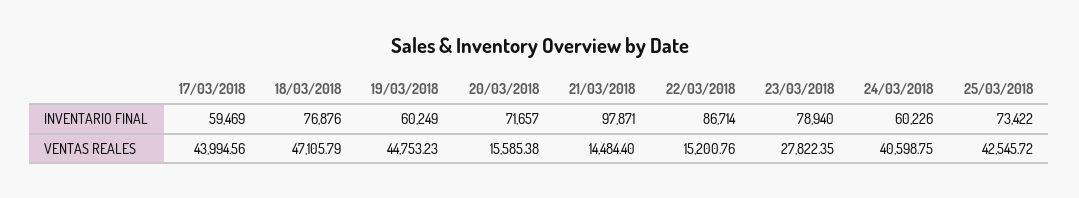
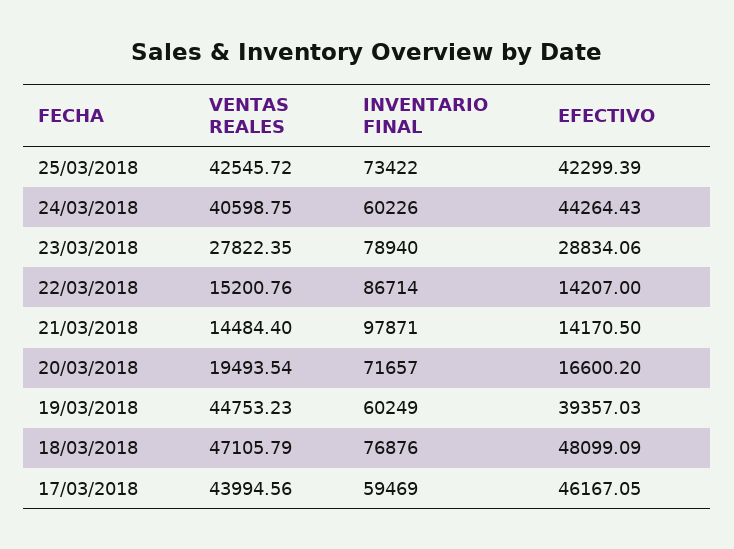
20/03/2018, VENTAS REALES: 15585.38 -> 19493.54
25/03/2018, EFECTIVO: none -> 42299.39
24/03/2018, EFECTIVO: none -> 44264.43
23/03/2018, EFECTIVO: none -> 28834.06
22/03/2018, EFECTIVO: none -> 14207
21/03/2018, EFECTIVO: none -> 14170.5
20/03/2018, EFECTIVO: none -> 16600.2
19/03/2018, EFECTIVO: none -> 39357.03
18/03/2018, EFECTIVO: none -> 48099.09
17/03/2018, EFECTIVO: none -> 46167.05

